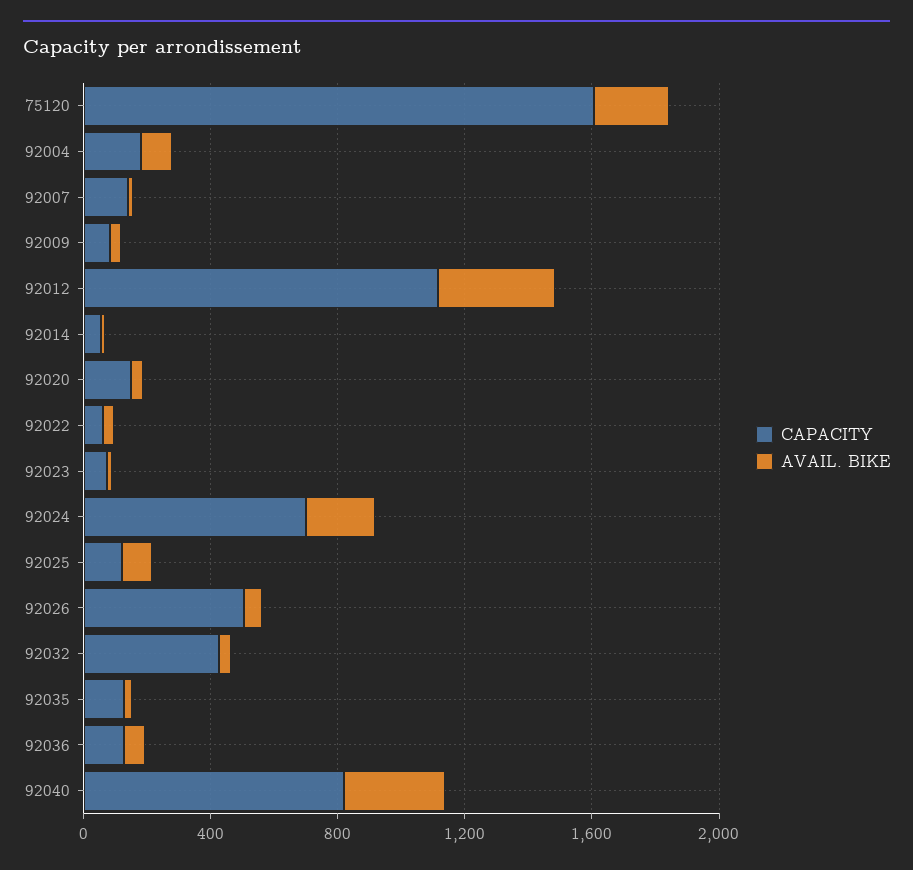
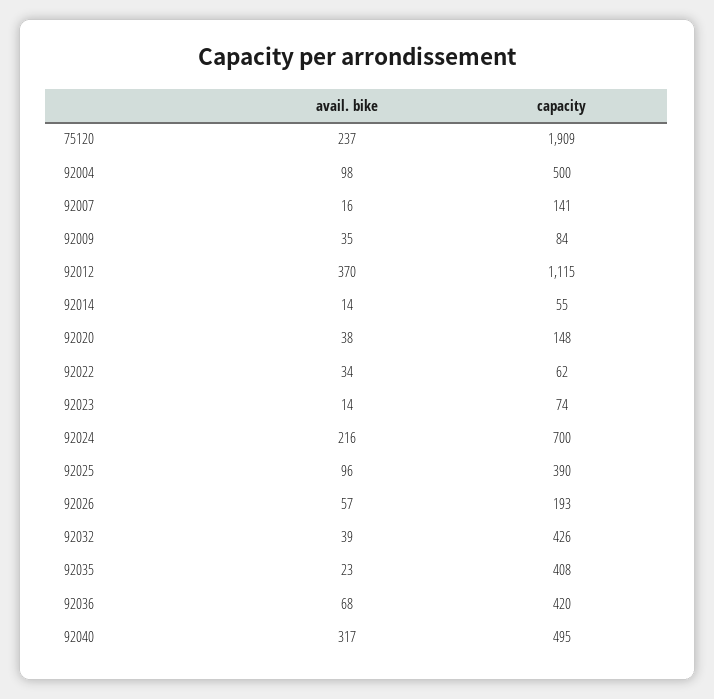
CAPACITY, 75120: 1600 -> 1909
CAPACITY, 92004: 200 -> 500
CAPACITY, 92025: 100 -> 390
CAPACITY, 92026: 500 -> 193
CAPACITY, 92035: 100 -> 408
CAPACITY, 92036: 100 -> 420
CAPACITY, 92040: 800 -> 495

